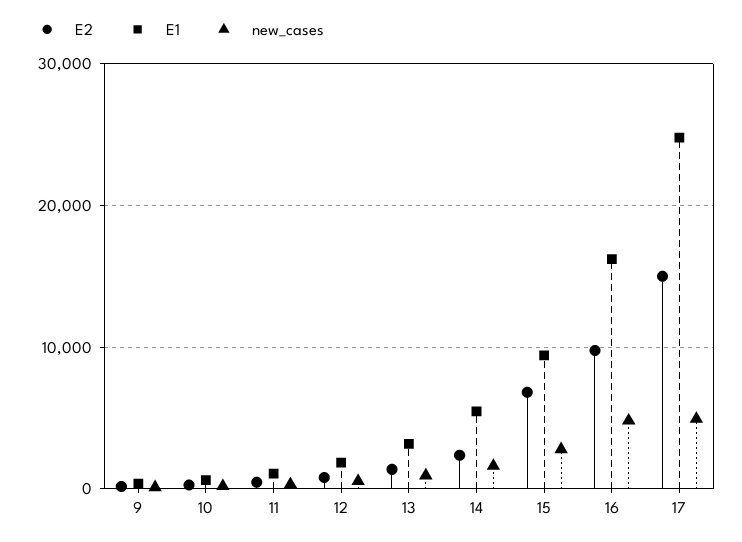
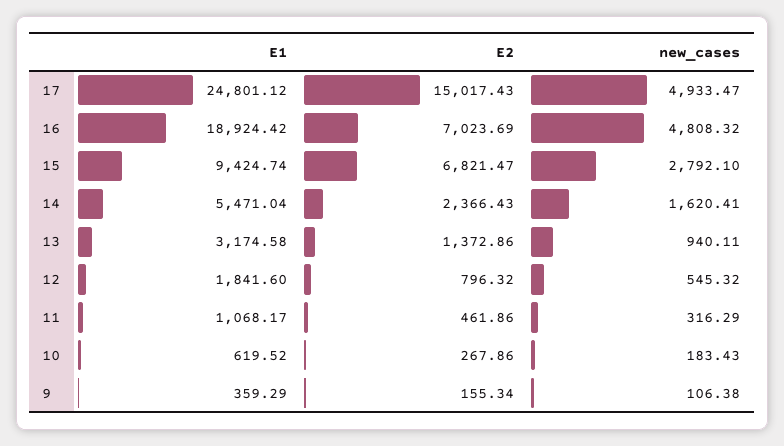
E2, 16: 10000 -> 7023.69
E1, 16: 16000 -> 18924.42

